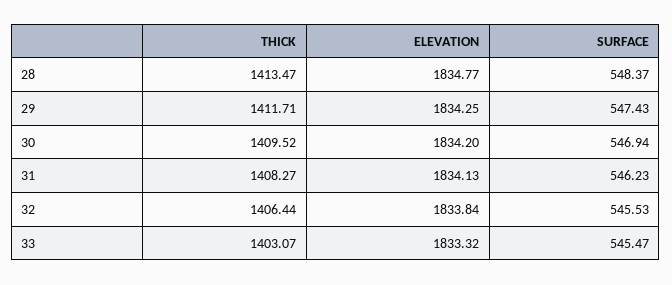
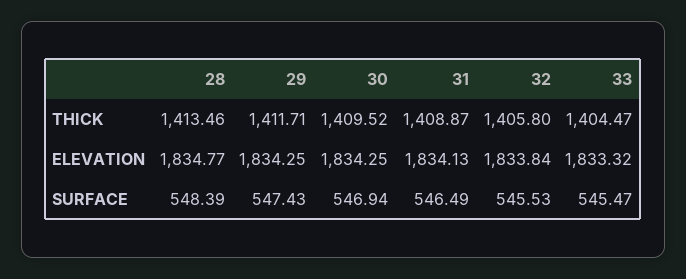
THICK, 28: 1413.47 -> 1413.46
SURFACE, 28: 548.37 -> 548.39
ELEVATION, 30: 1834.2 -> 1834.25
THICK, 31: 1408.27 -> 1408.87
SURFACE, 31: 546.23 -> 546.49
THICK, 32: 1406.44 -> 1405.8
THICK, 33: 1403.07 -> 1404.47

